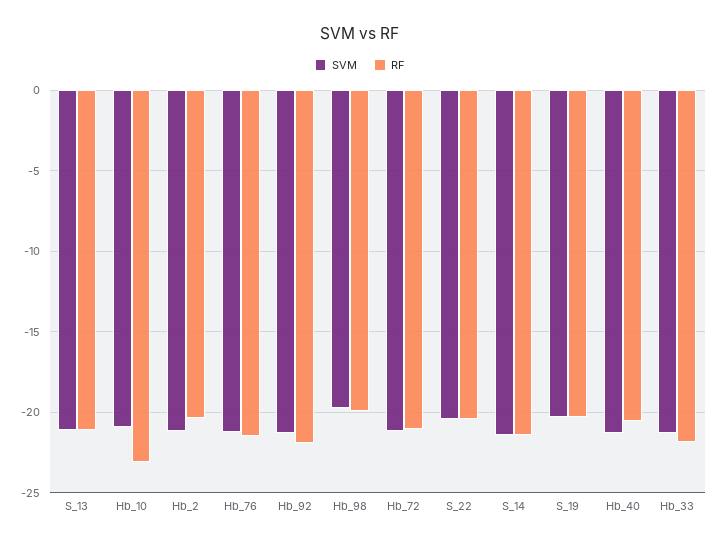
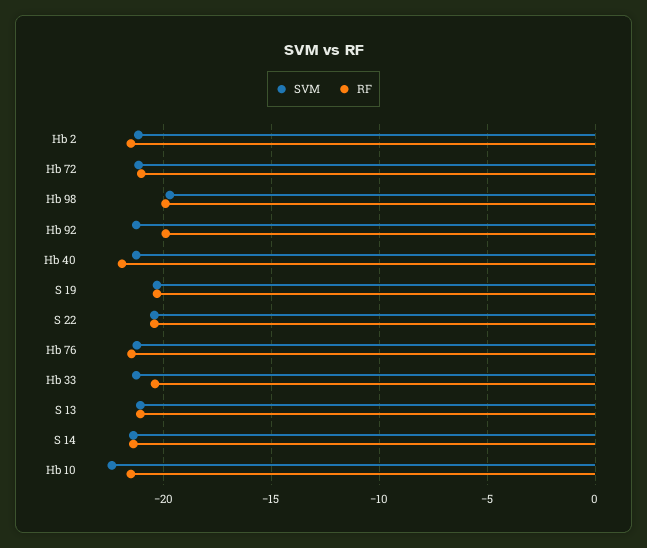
SVM, Hb_10: -21 -> -22.5
RF, Hb_10: -23 -> -21.5
RF, Hb_2: -20.5 -> -21.5
RF, Hb_92: -22 -> -20
RF, Hb_40: -20.5 -> -22
RF, Hb_33: -22 -> -20.5

